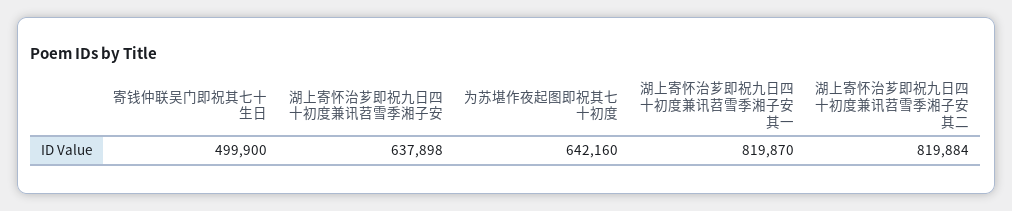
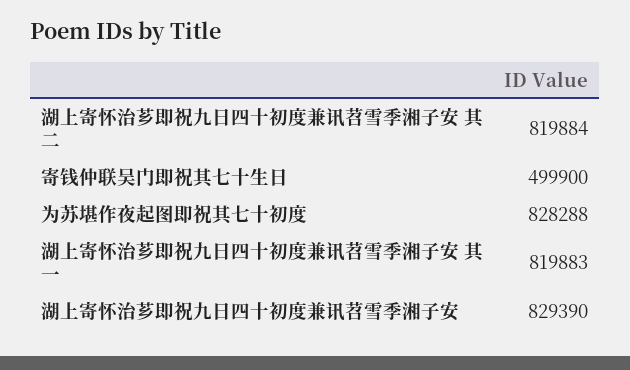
湖上寄怀治芗即祝九日四十初度兼讯苕雪季湘子安: 637898 -> 829390
为苏堪作夜起图即祝其七十初度: 642160 -> 828288
湖上寄怀治芗即祝九日四十初度兼讯苕雪季湘子安 其一: 819870 -> 819883

